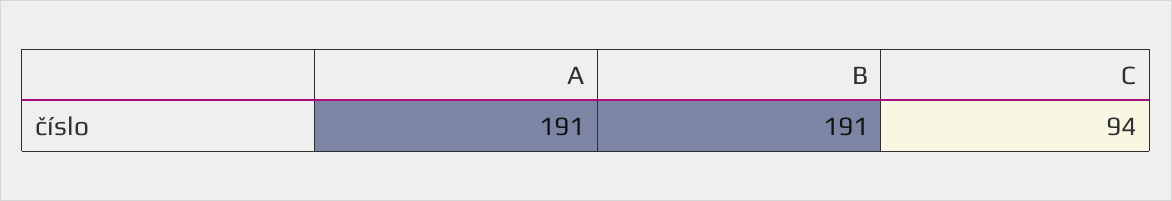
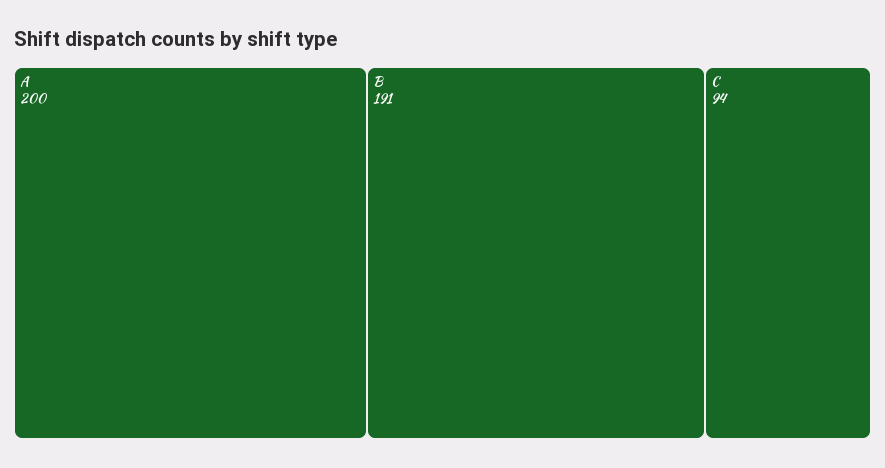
A: 191 -> 200

